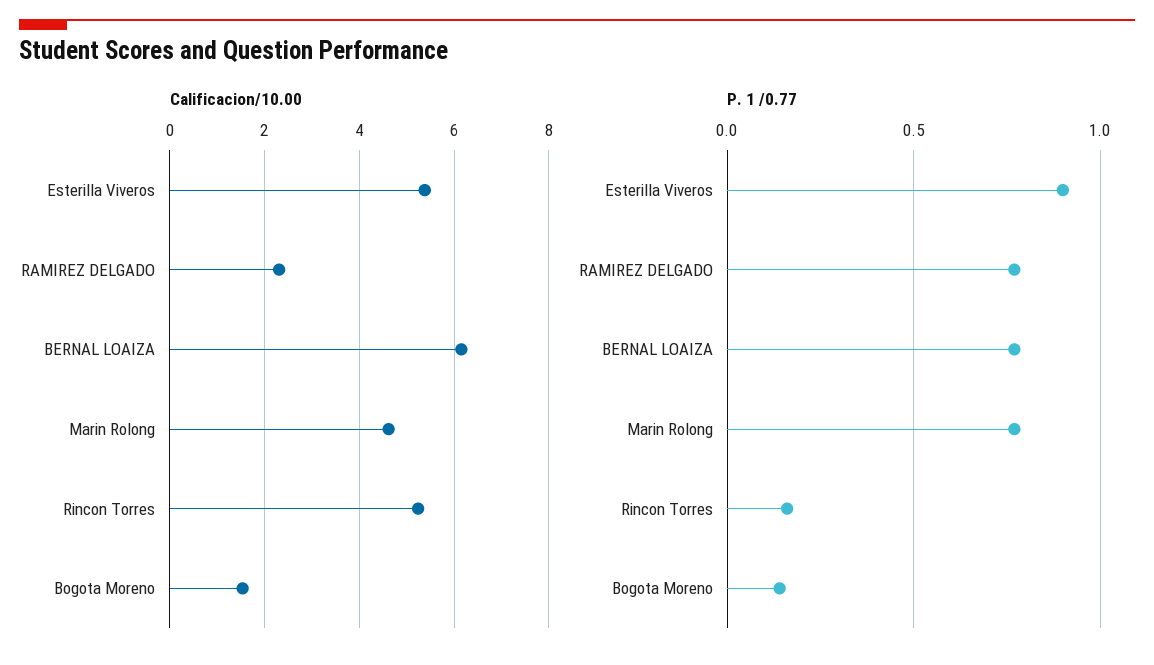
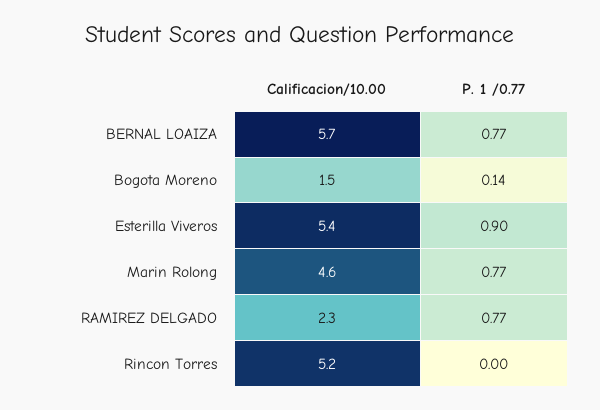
Calificacion/10.00, BERNAL LOAIZA: 6.2 -> 5.7
P. 1 /0.77, Rincon Torres: 0.15 -> 0

